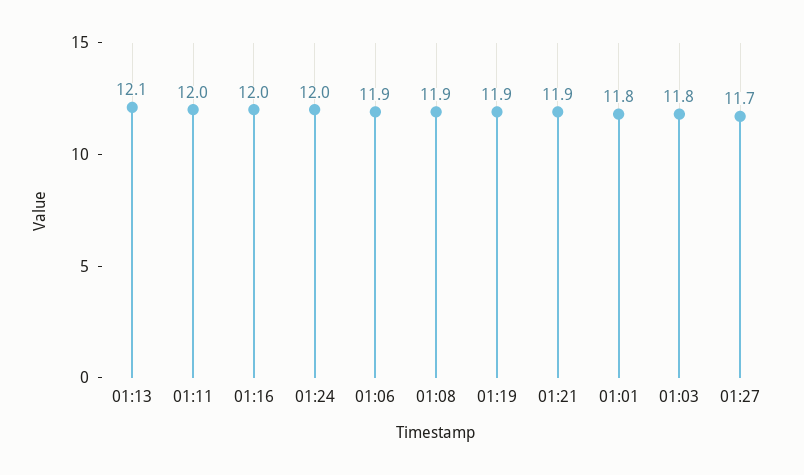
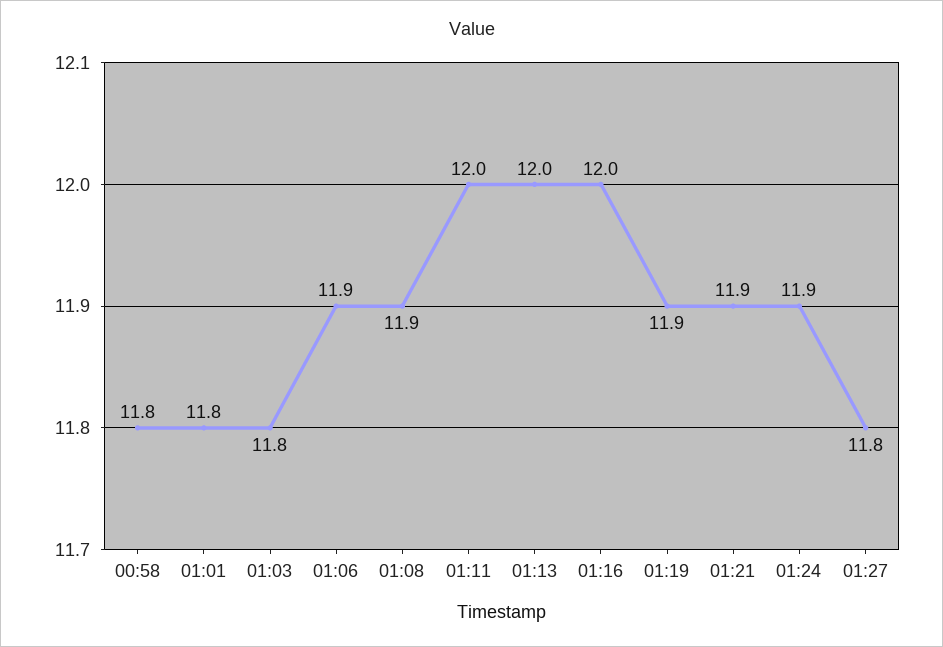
01:13: 12.1 -> 12
01:24: 12 -> 11.9
01:27: 11.7 -> 11.8
00:58: none -> 11.8

